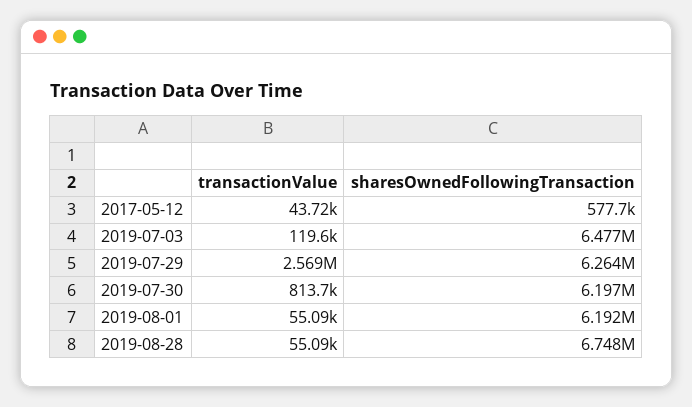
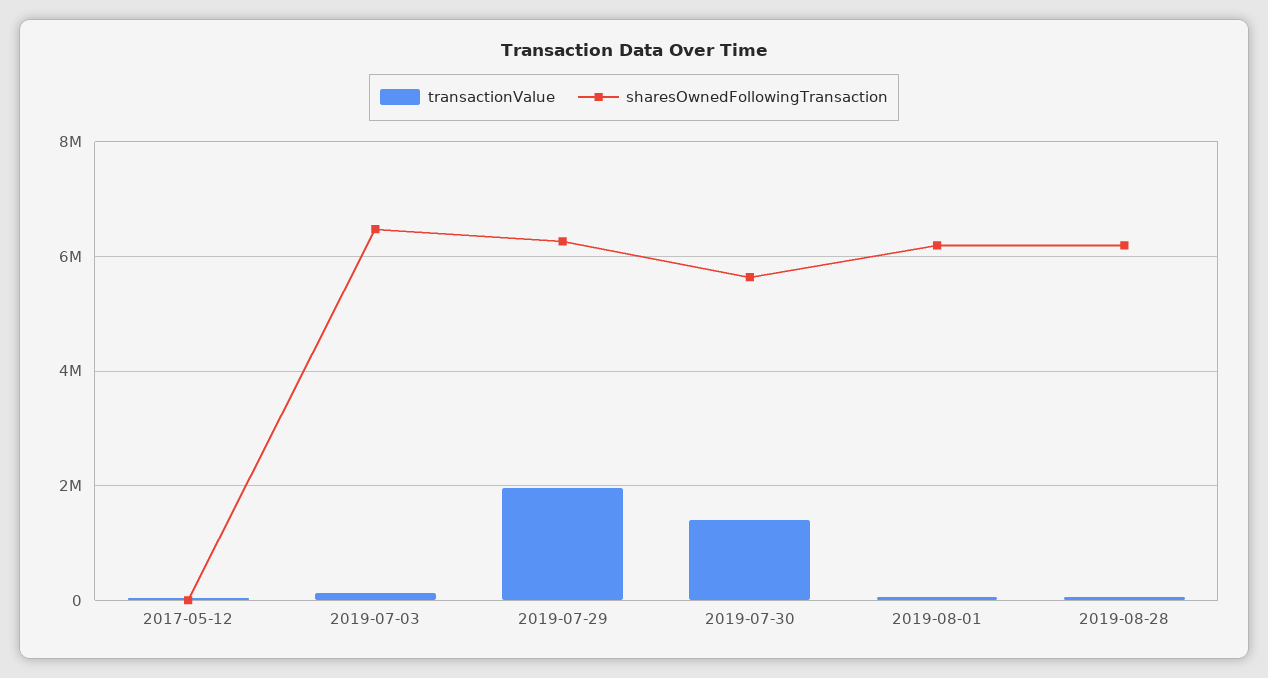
sharesOwnedFollowingTransaction, 2017-05-12: 577700 -> 0
transactionValue, 2019-07-29: 2569000 -> 2000000
transactionValue, 2019-07-30: 813700 -> 1400000
sharesOwnedFollowingTransaction, 2019-07-30: 6197000 -> 5600000
sharesOwnedFollowingTransaction, 2019-08-28: 6748000 -> 6200000

